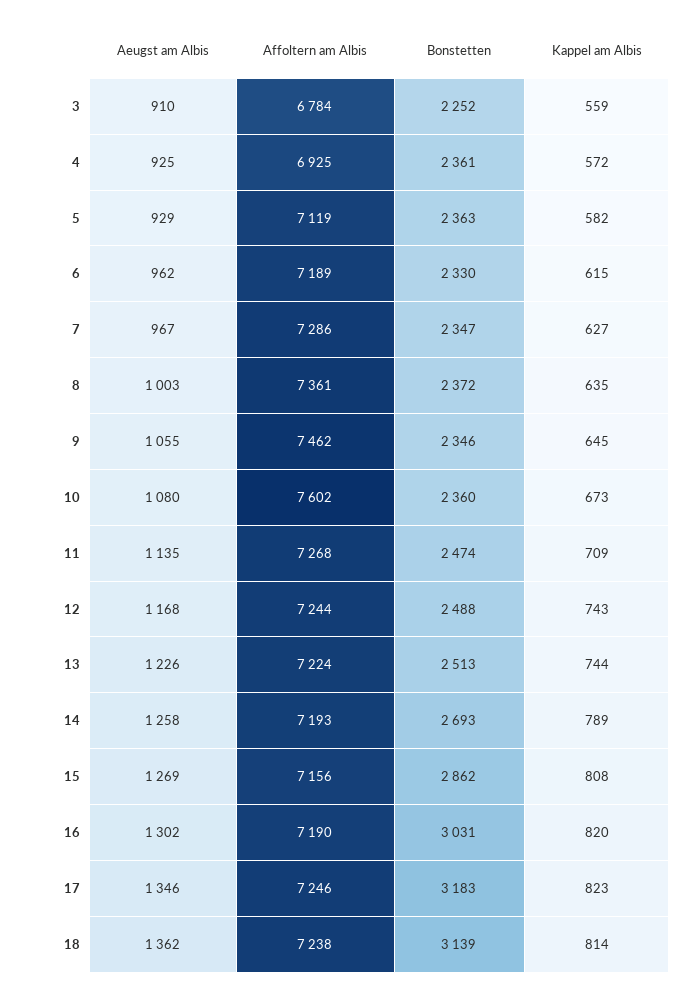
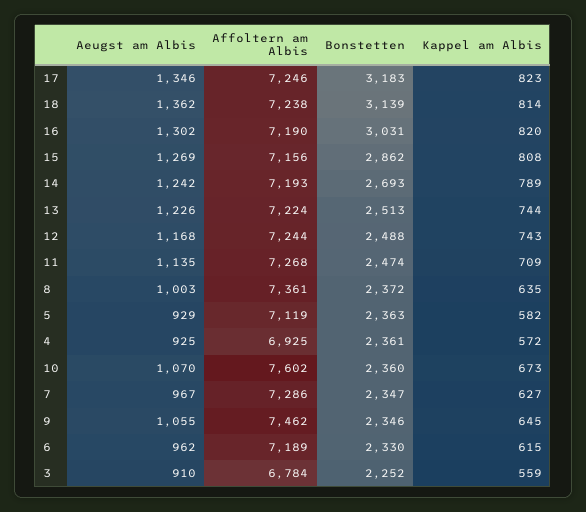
Aeugst am Albis, 10: 1080 -> 1070
Aeugst am Albis, 14: 1258 -> 1242

